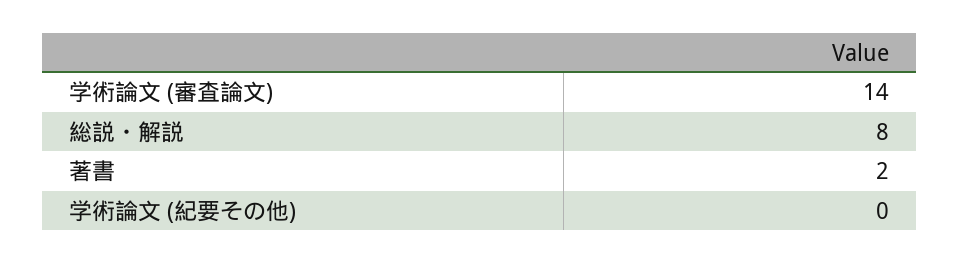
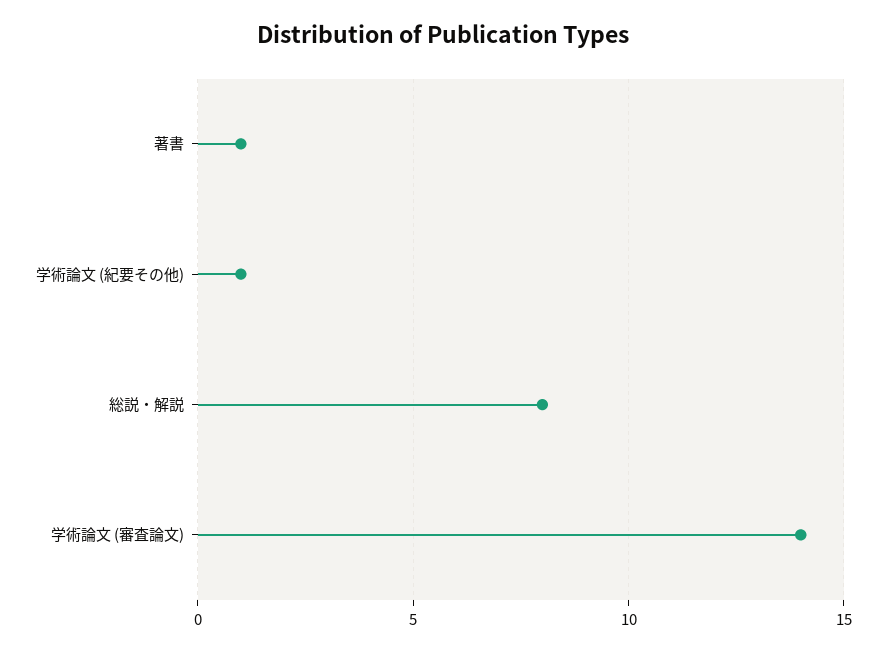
著書: 2 -> 1
学術論文 (紀要その他): 0 -> 1

